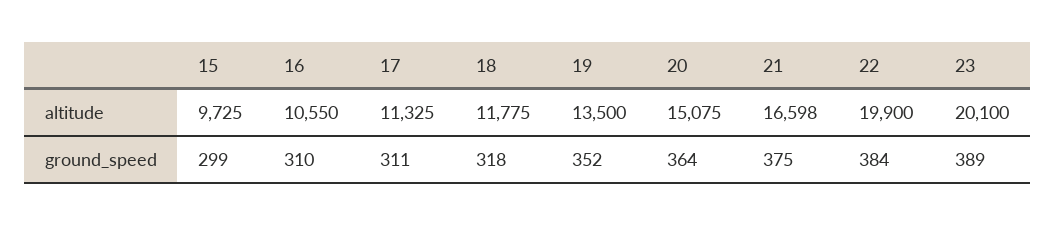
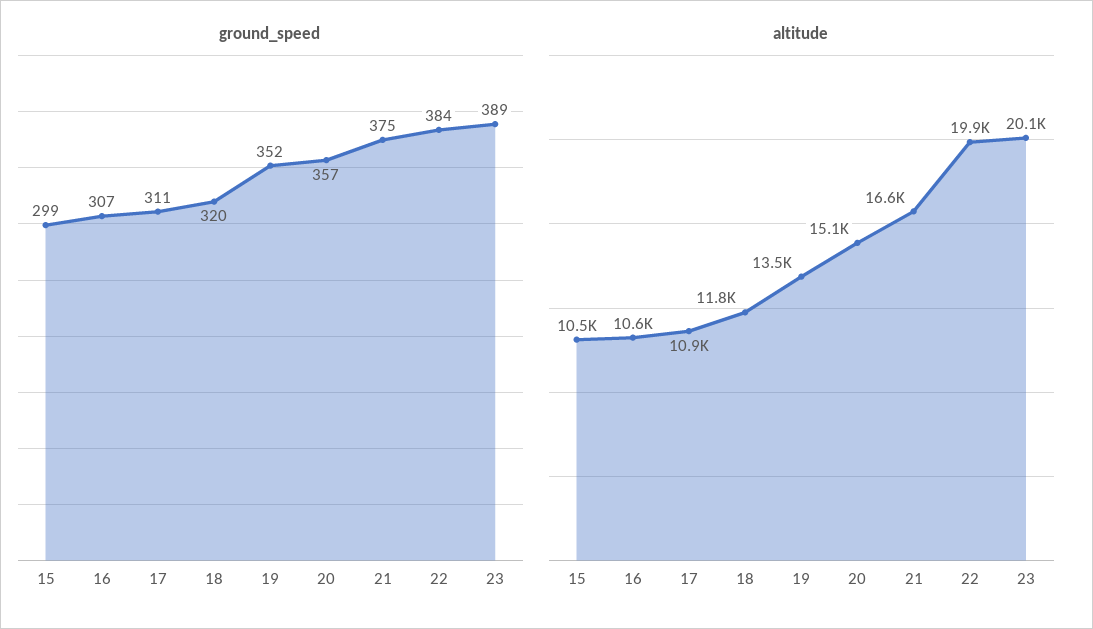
altitude, 15: 9725 -> 10500
altitude, 17: 11325 -> 10900
ground_speed, 16: 310 -> 307
ground_speed, 18: 318 -> 320
ground_speed, 20: 364 -> 357

